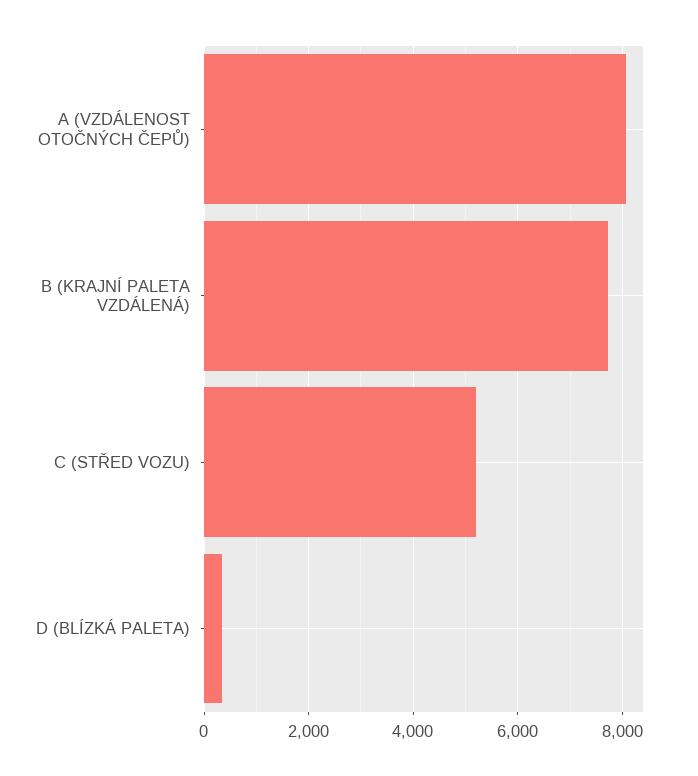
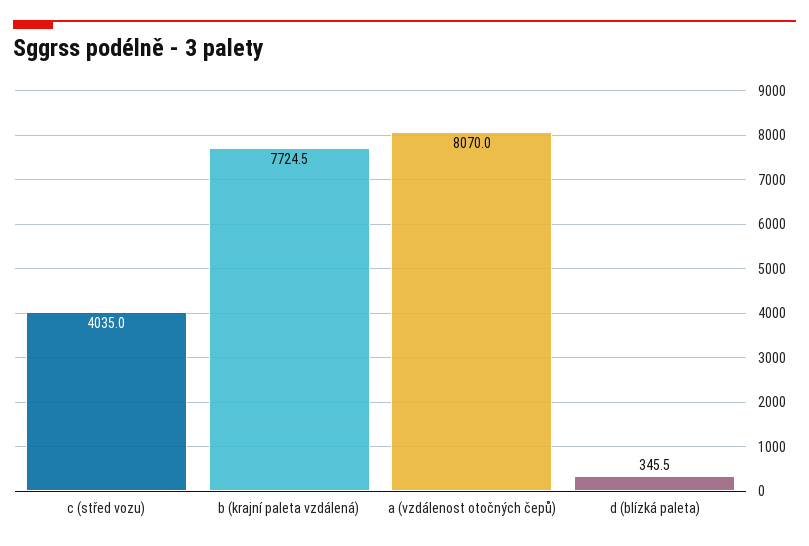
C (STŘED VOZU): 5200 -> 4035

